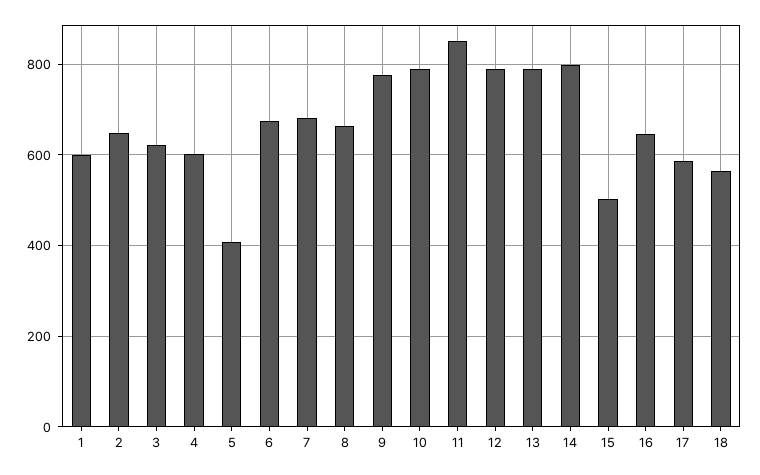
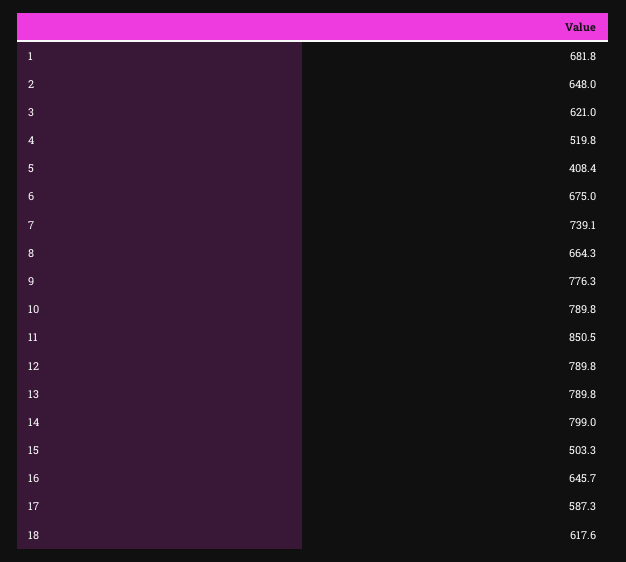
1: 600 -> 681.8
4: 600 -> 519.8
7: 680 -> 739.1
18: 560 -> 617.6

